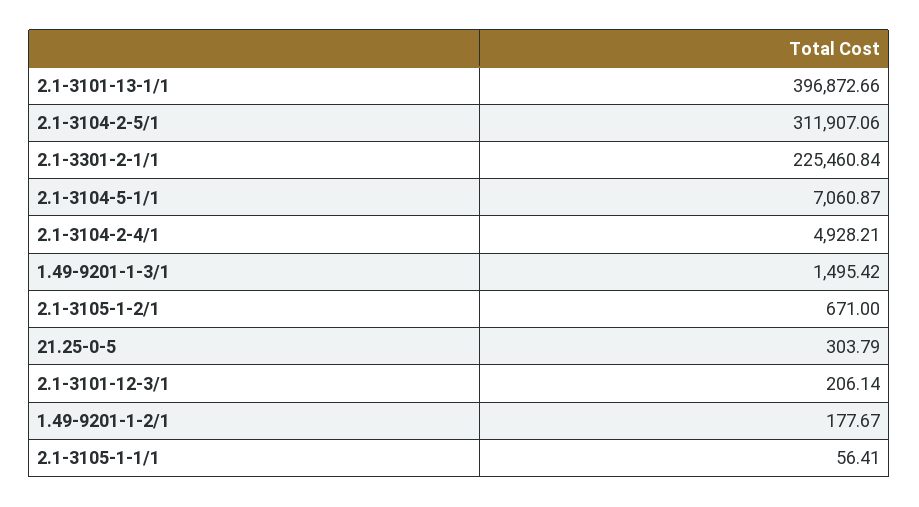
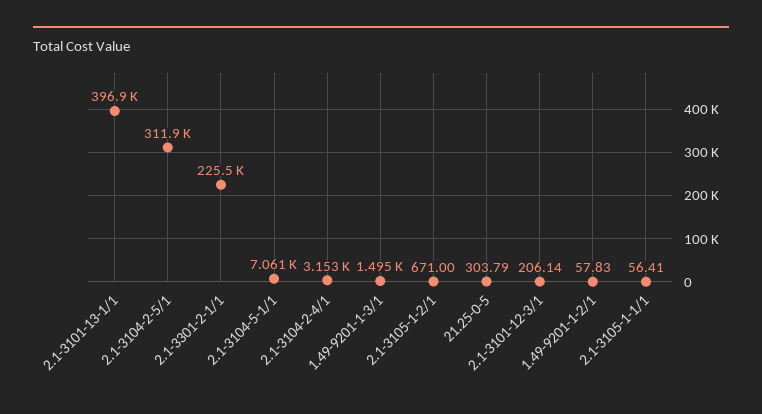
2.1-3104-2-4/1: 4928.21 -> 3153
1.49-9201-1-2/1: 177.67 -> 57.83

